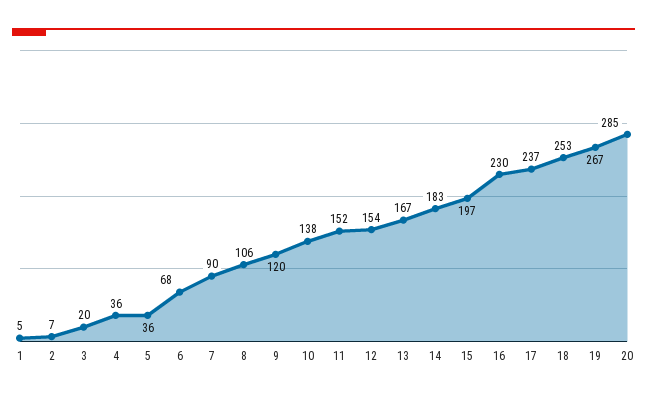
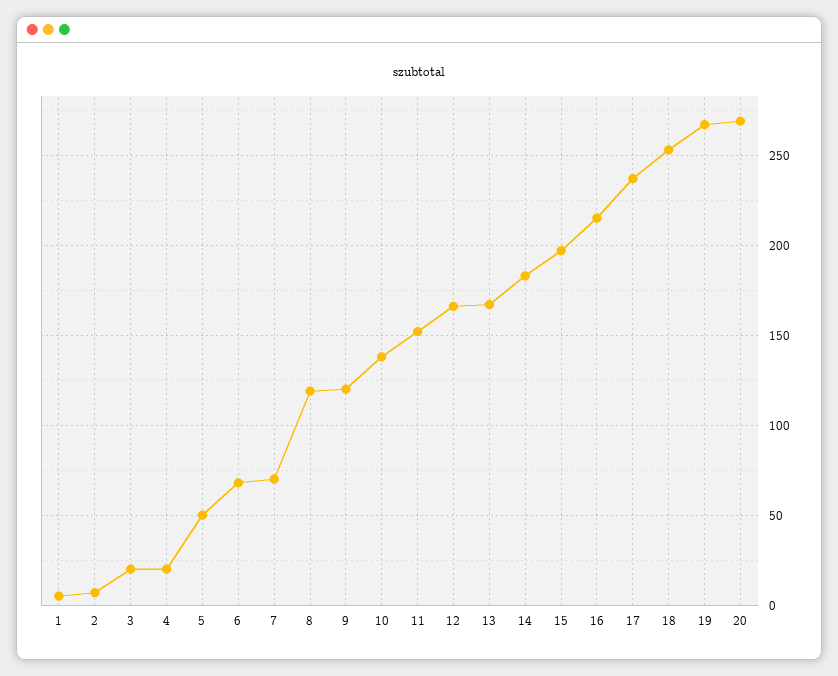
4: 36 -> 20
5: 36 -> 50
7: 90 -> 70
8: 106 -> 120
12: 154 -> 165
16: 230 -> 215
20: 285 -> 270

